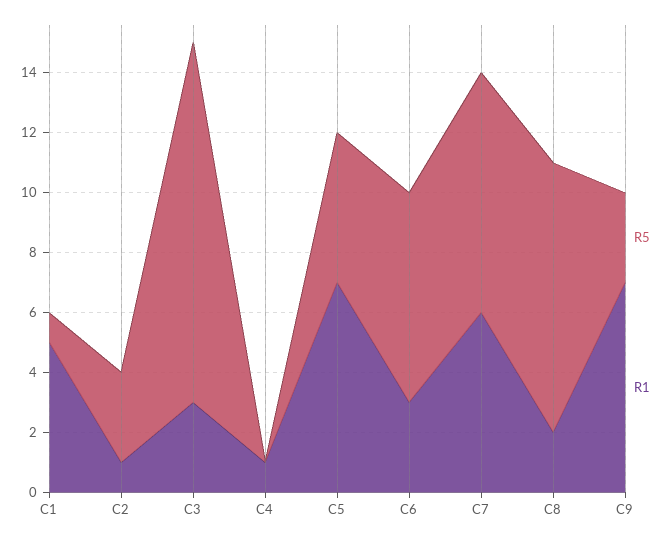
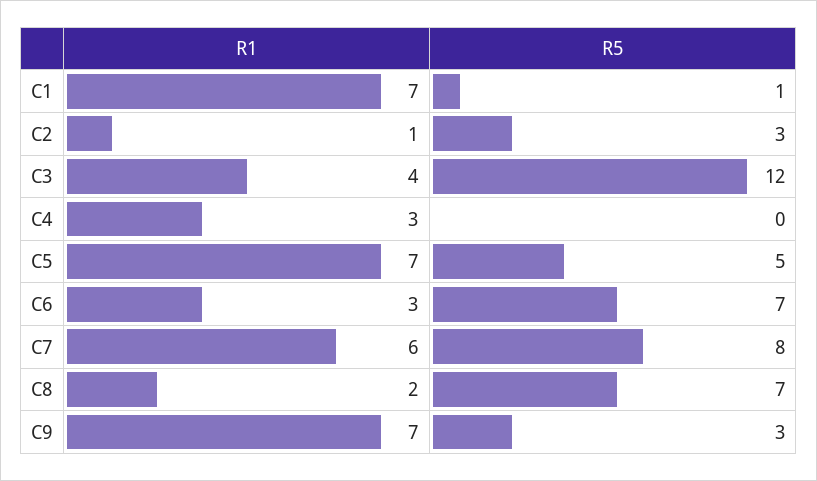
R1, C1: 5 -> 7
R1, C3: 3 -> 4
R1, C4: 1 -> 3
R5, C8: 9 -> 7

